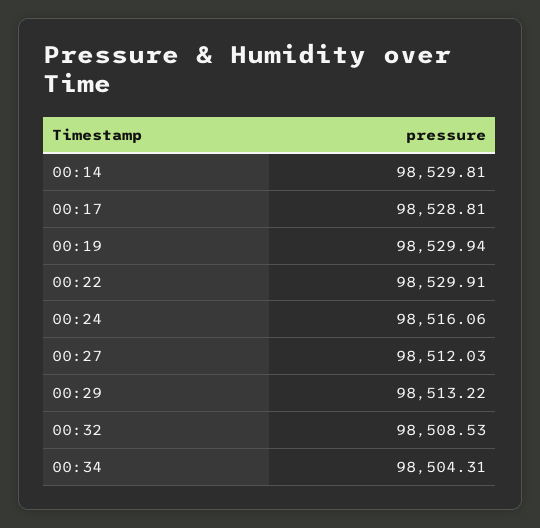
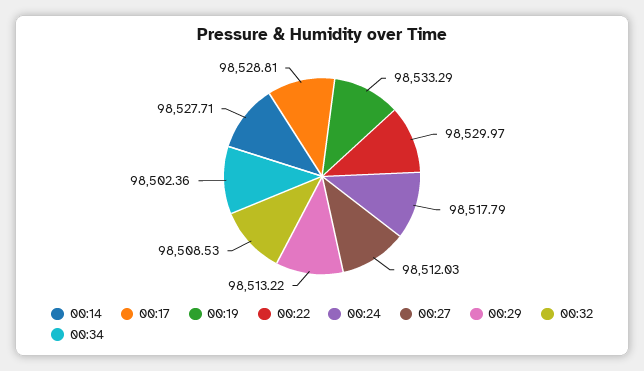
00:14: 98529.81 -> 98527.71
00:19: 98529.94 -> 98533.29
00:22: 98529.91 -> 98529.97
00:24: 98516.06 -> 98517.79
00:34: 98504.31 -> 98502.36

